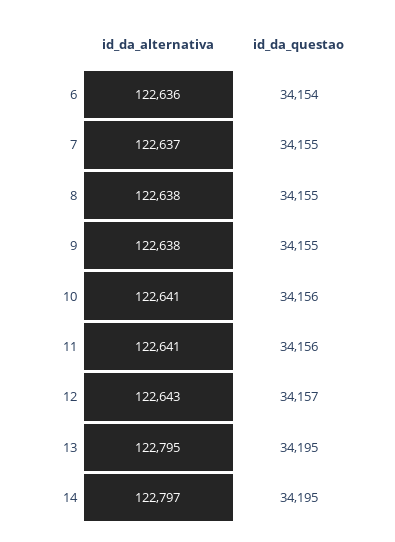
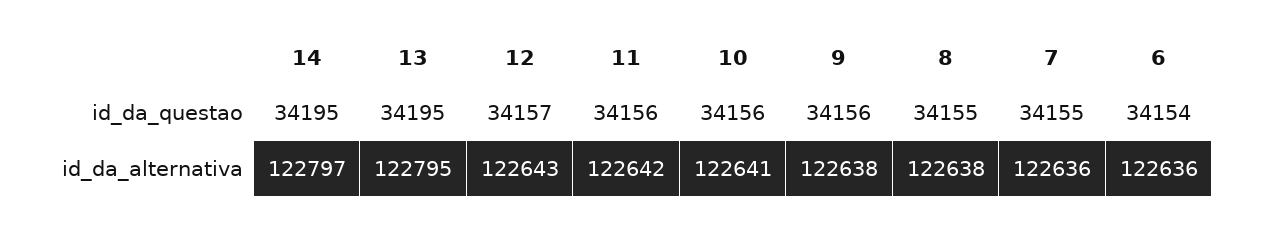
id_da_alternativa, 7: 122637 -> 122636
id_da_questao, 9: 34155 -> 34156
id_da_alternativa, 11: 122641 -> 122642

